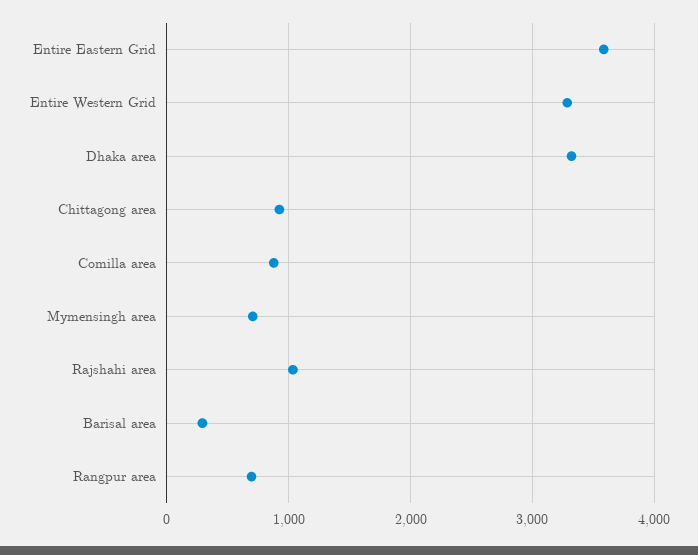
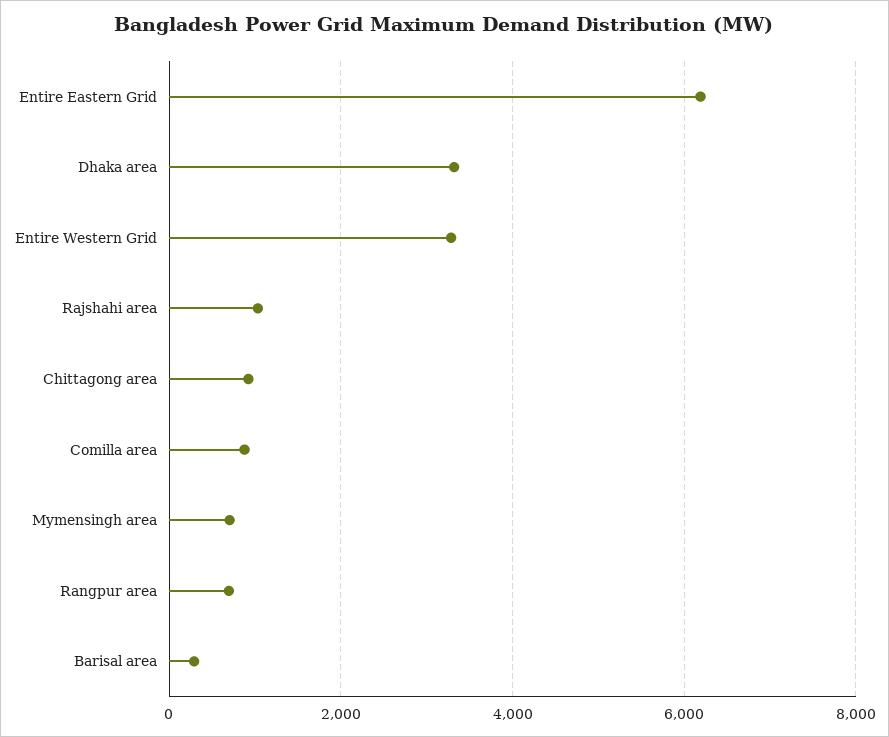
Entire Eastern Grid: 3600 -> 6200

